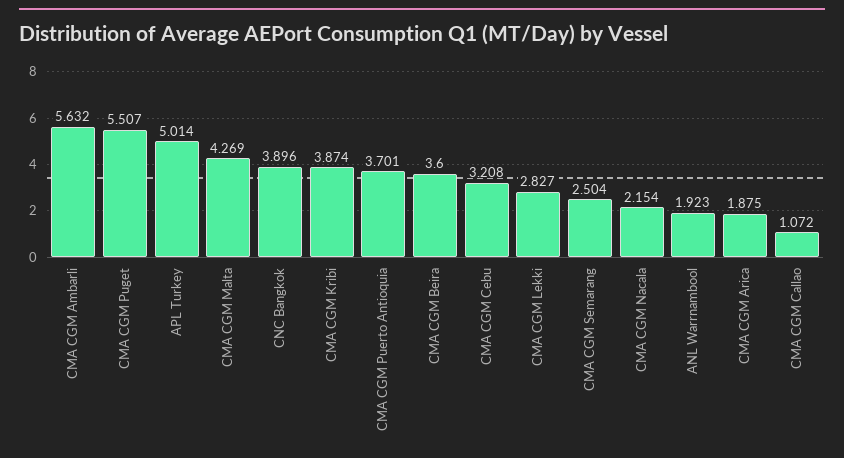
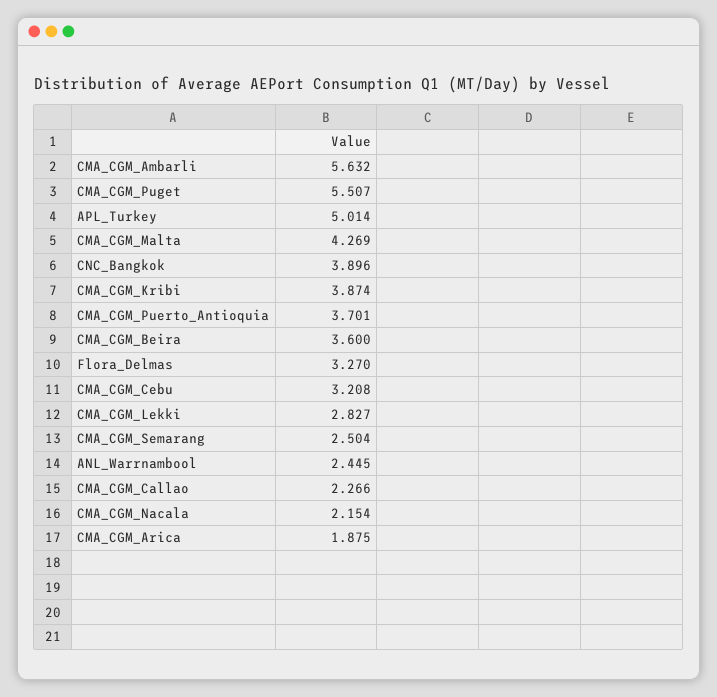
ANL Warrnambool: 1.923 -> 2.445
CMA CGM Callao: 1.072 -> 2.266
Flora_Delmas: none -> 3.27

